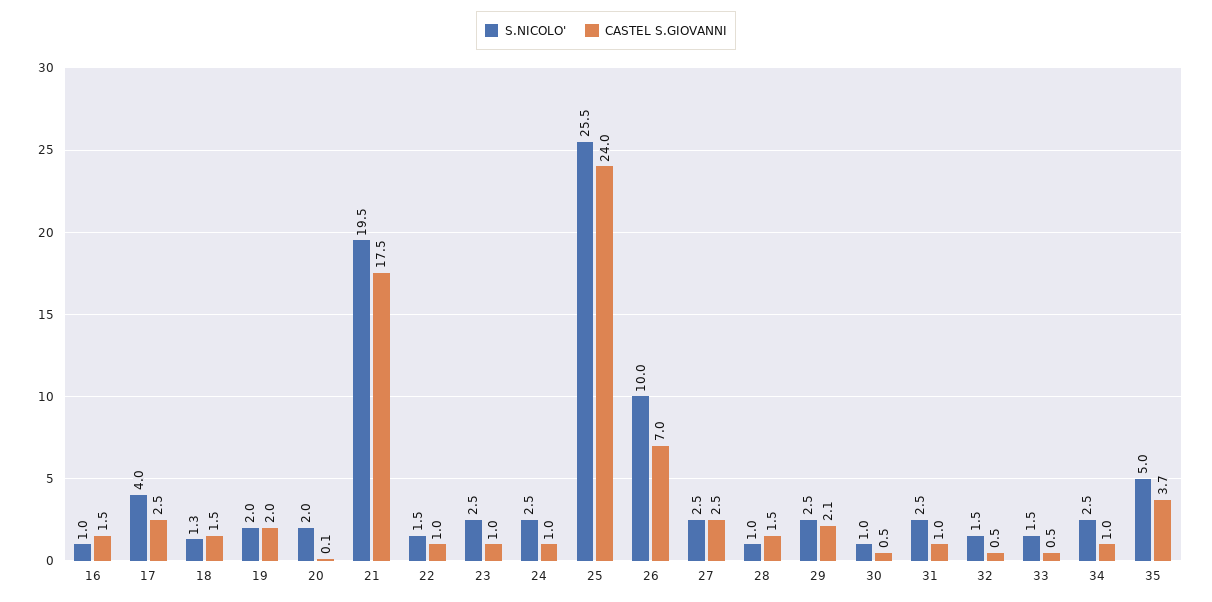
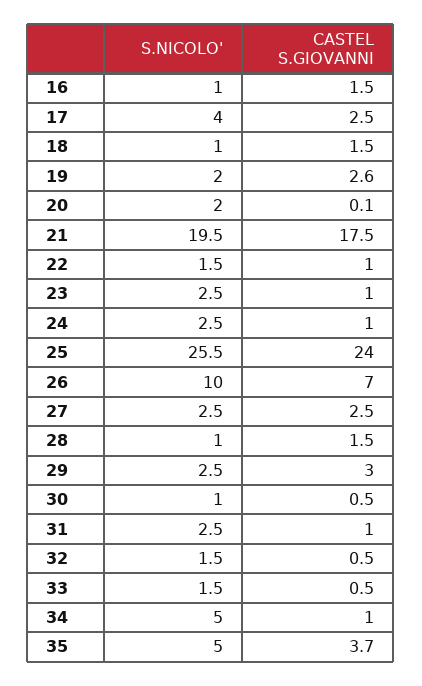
S.NICOLO', 18: 1.3 -> 1
CASTEL S.GIOVANNI, 19: 2 -> 2.6
CASTEL S.GIOVANNI, 29: 2.1 -> 3
S.NICOLO', 34: 2.5 -> 5

